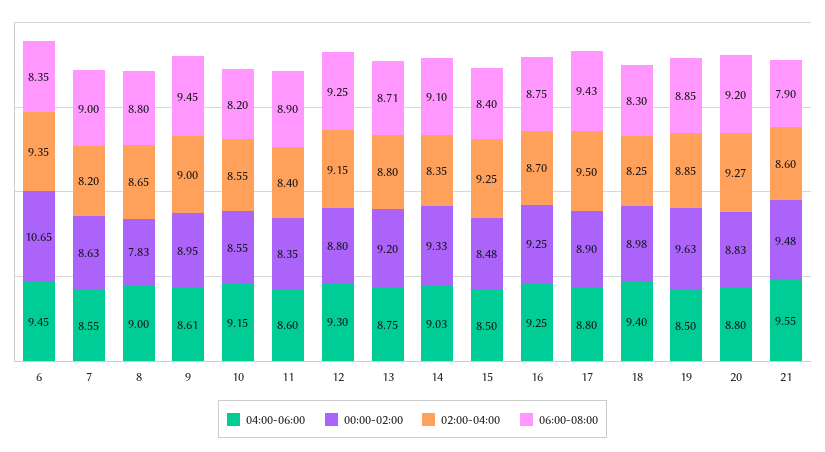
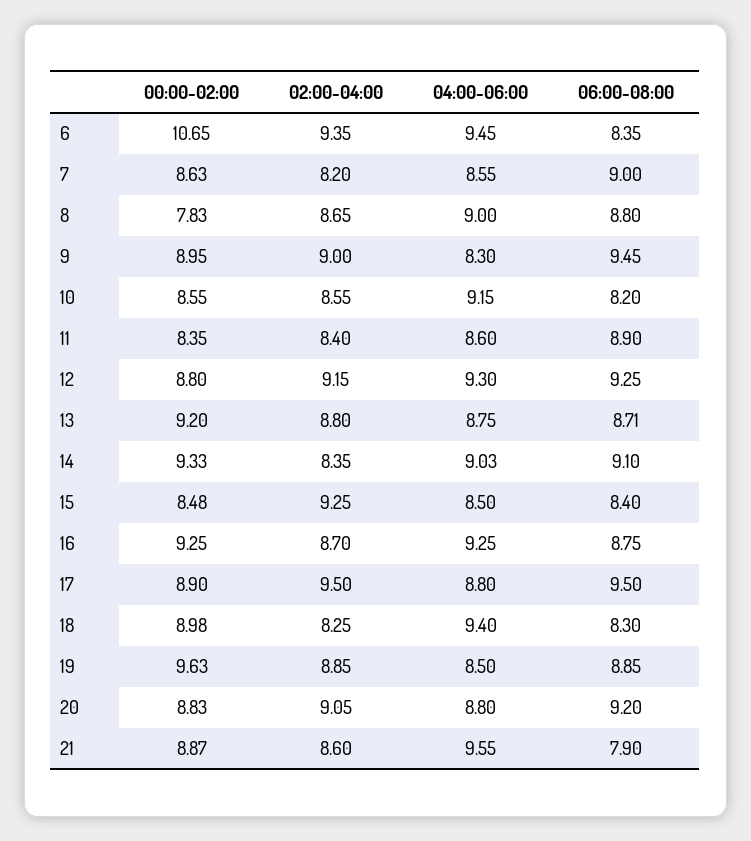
04:00-06:00, 9: 8.61 -> 8.3
06:00-08:00, 17: 9.43 -> 9.5
02:00-04:00, 20: 9.27 -> 9.05
00:00-02:00, 21: 9.48 -> 8.87

